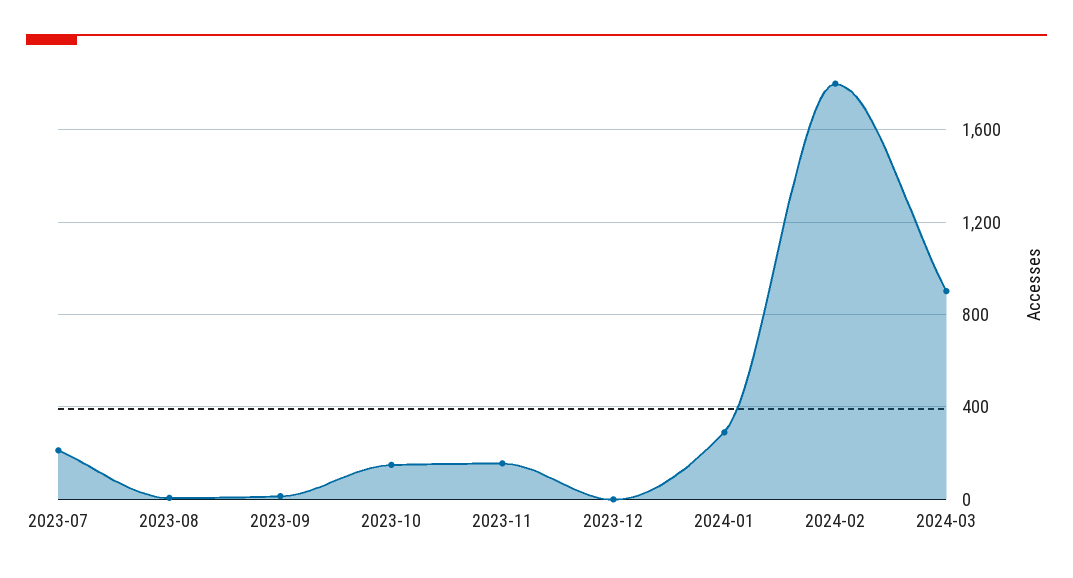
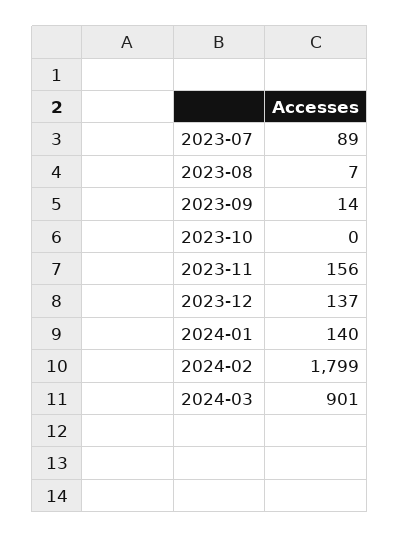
2023-07: 200 -> 89
2023-10: 150 -> 0
2023-12: 0 -> 137
2024-01: 300 -> 140

